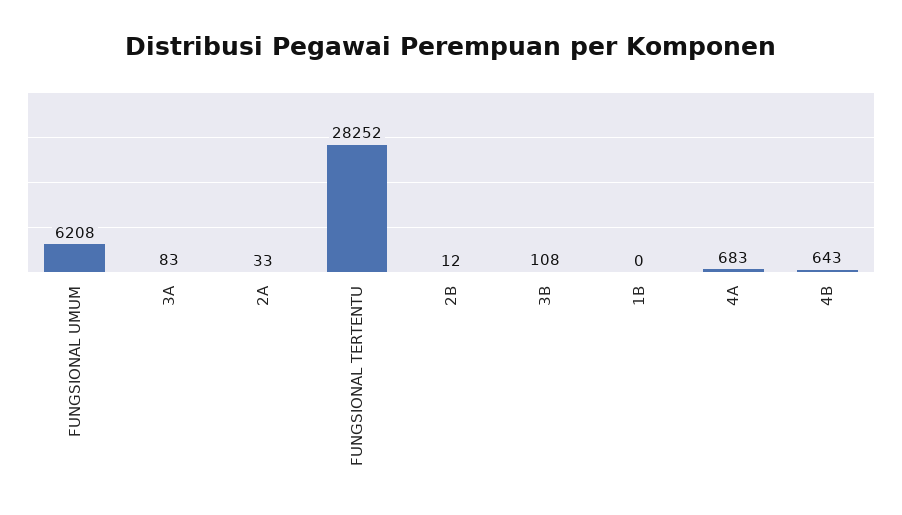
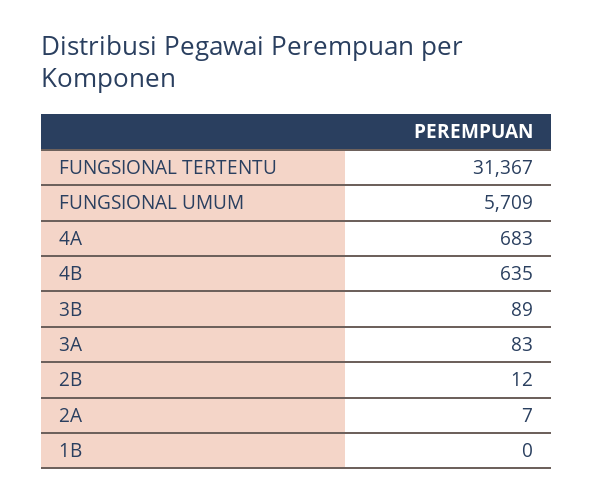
FUNGSIONAL UMUM: 6208 -> 5709
2A: 33 -> 7
FUNGSIONAL TERTENTU: 28252 -> 31367
3B: 108 -> 89
4B: 643 -> 635

